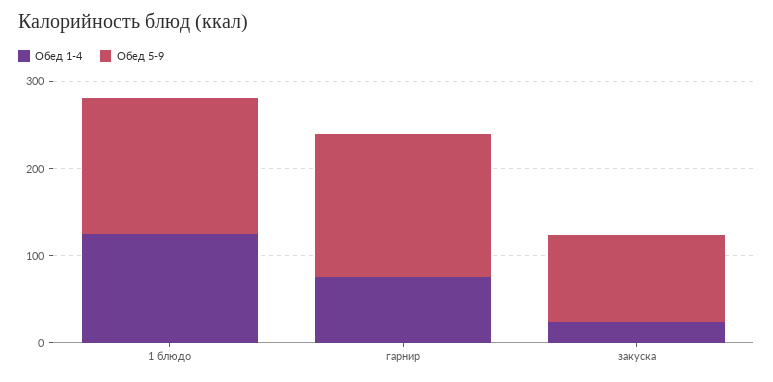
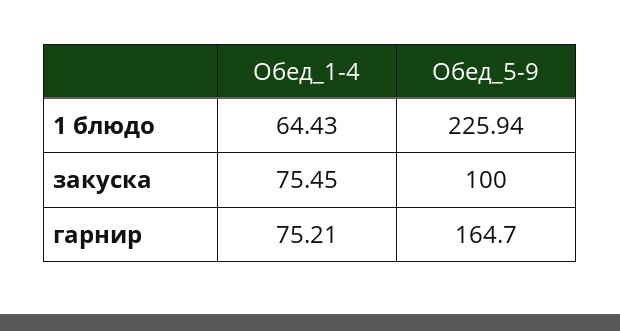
Обед 1-4, 1 блюдо: 120 -> 64.43
Обед 5-9, 1 блюдо: 160 -> 225.94
Обед 1-4, закуска: 20 -> 75.45

